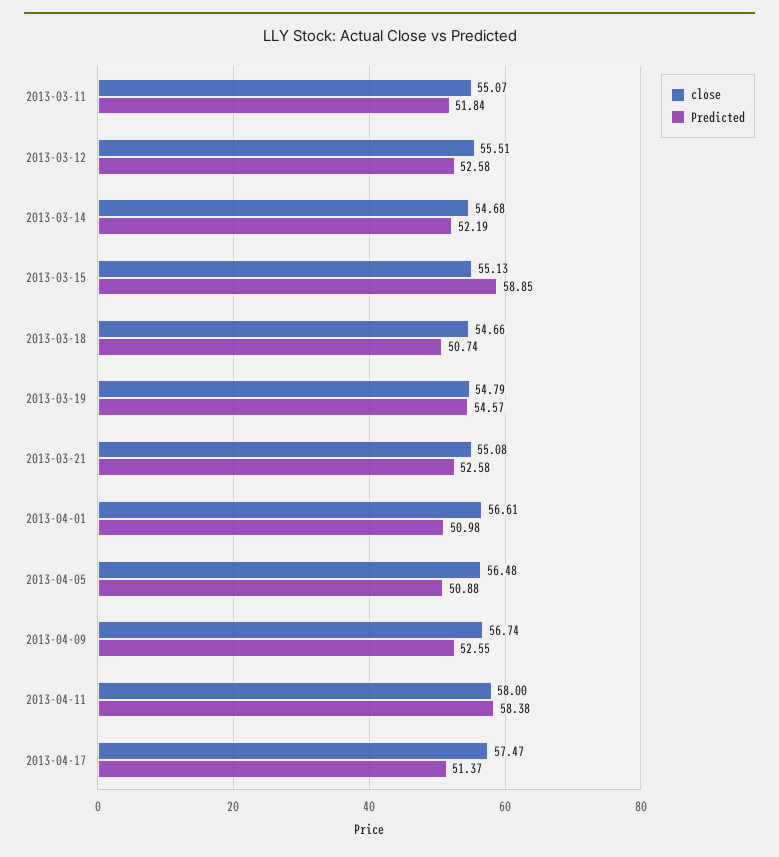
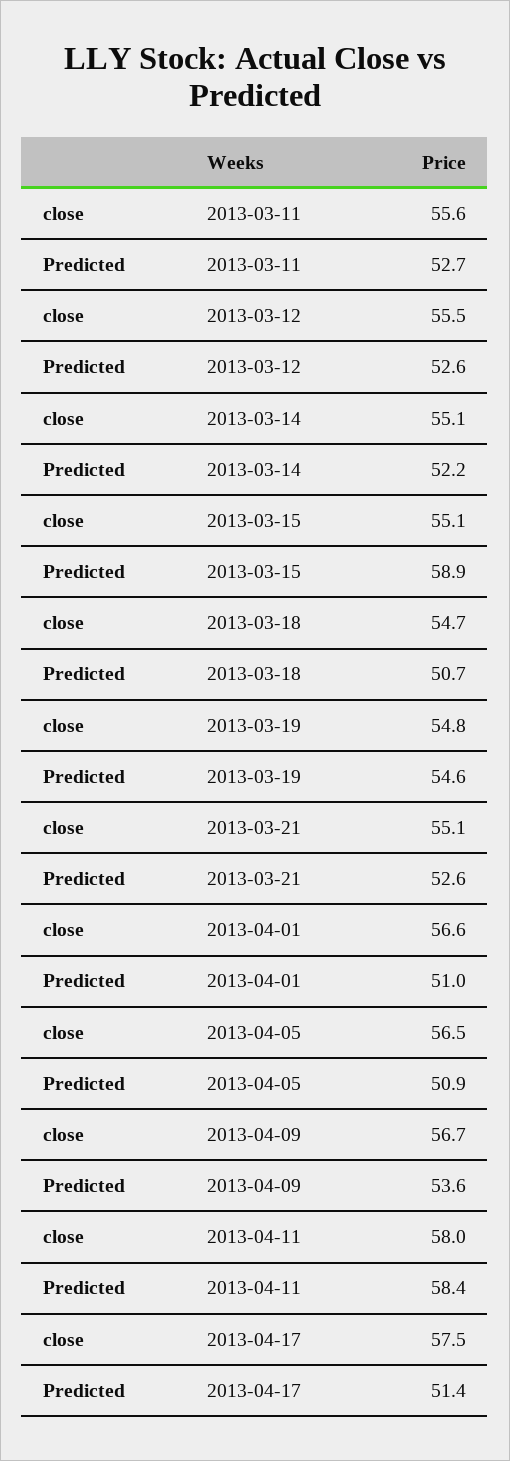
close, 2013-03-11: 55.07 -> 55.6
Predicted, 2013-03-11: 51.84 -> 52.7
close, 2013-03-14: 54.68 -> 55.1
Predicted, 2013-04-09: 52.55 -> 53.6

